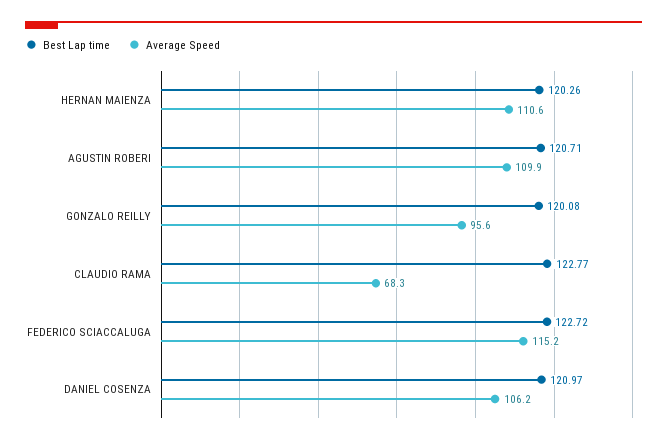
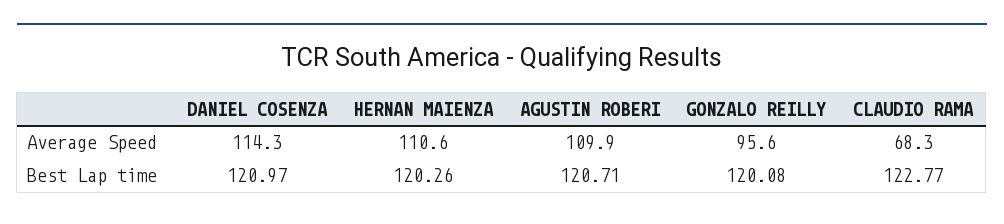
Best Lap time, FEDERICO SCIACCALUGA: 122.72 -> none
Average Speed, FEDERICO SCIACCALUGA: 115.2 -> none
Average Speed, DANIEL COSENZA: 106.2 -> 114.3

